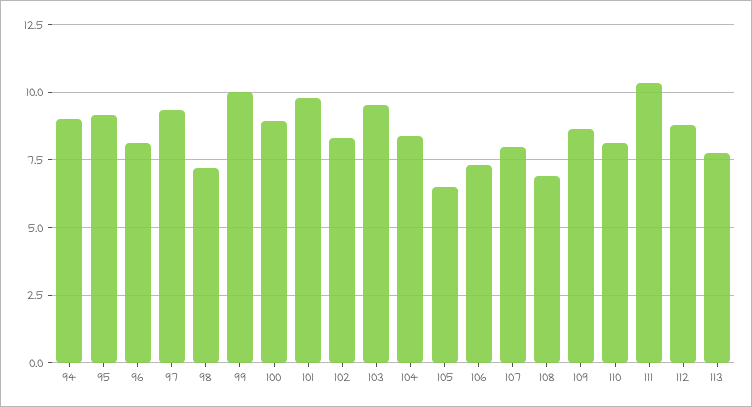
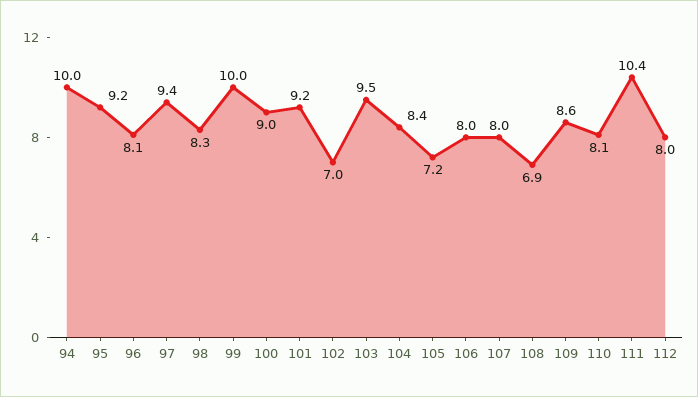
94: 9 -> 10
98: 7.25 -> 8.3
101: 9.75 -> 9.2
102: 8.25 -> 7
105: 6.5 -> 7.2
106: 7.25 -> 8
112: 8.75 -> 8
113: 7.75 -> none

